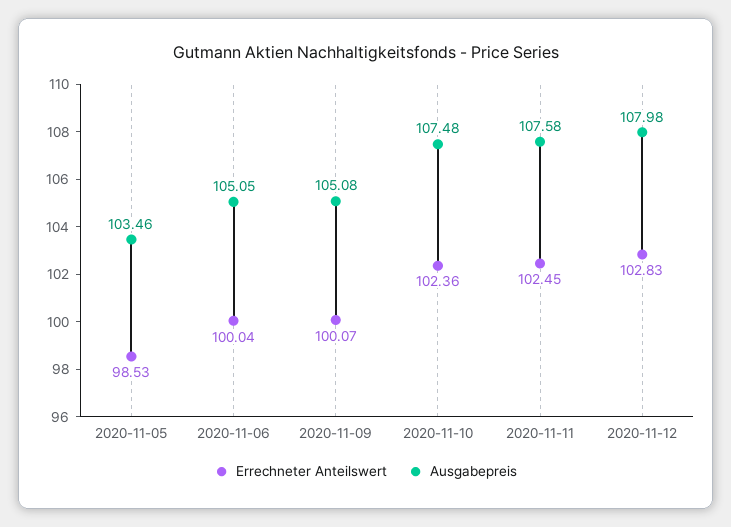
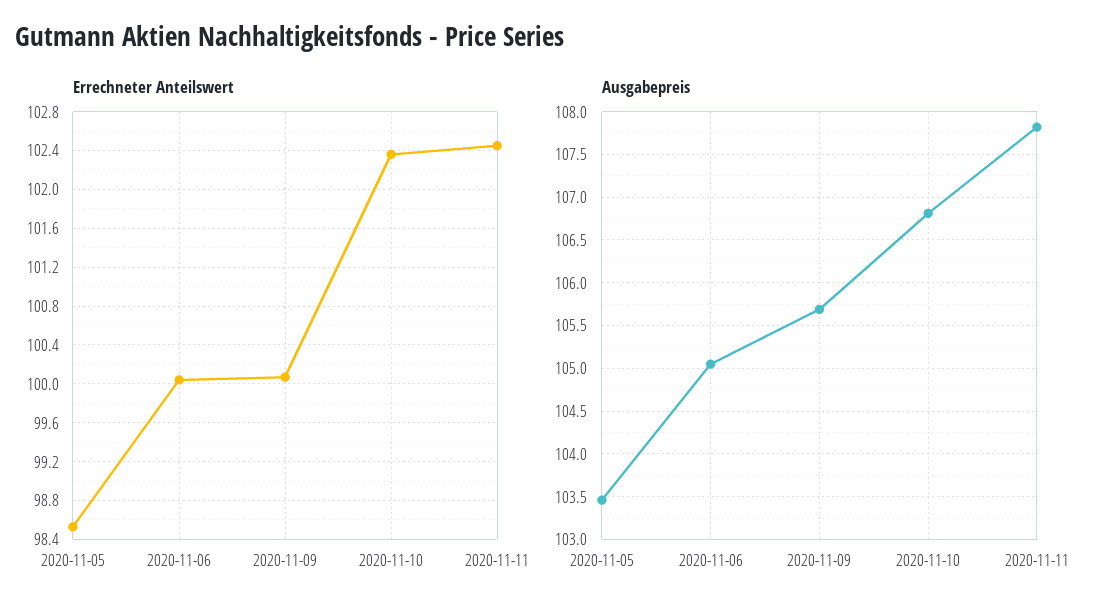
Ausgabepreis, 2020-11-09: 105.08 -> 105.7
Ausgabepreis, 2020-11-10: 107.48 -> 106.8
Ausgabepreis, 2020-11-11: 107.58 -> 107.8
Errechneter Anteilswert, 2020-11-12: 102.83 -> none
Ausgabepreis, 2020-11-12: 107.98 -> none

